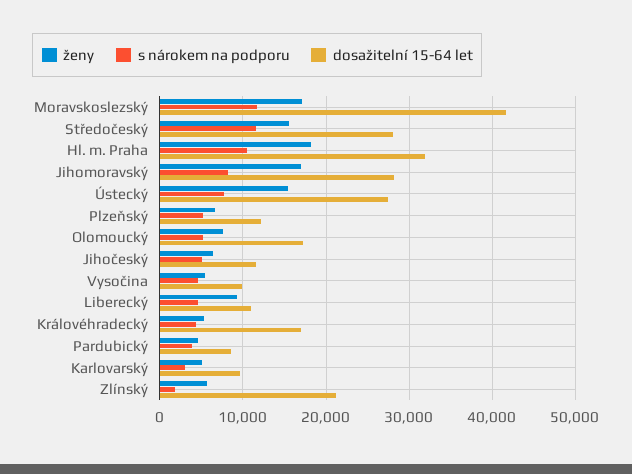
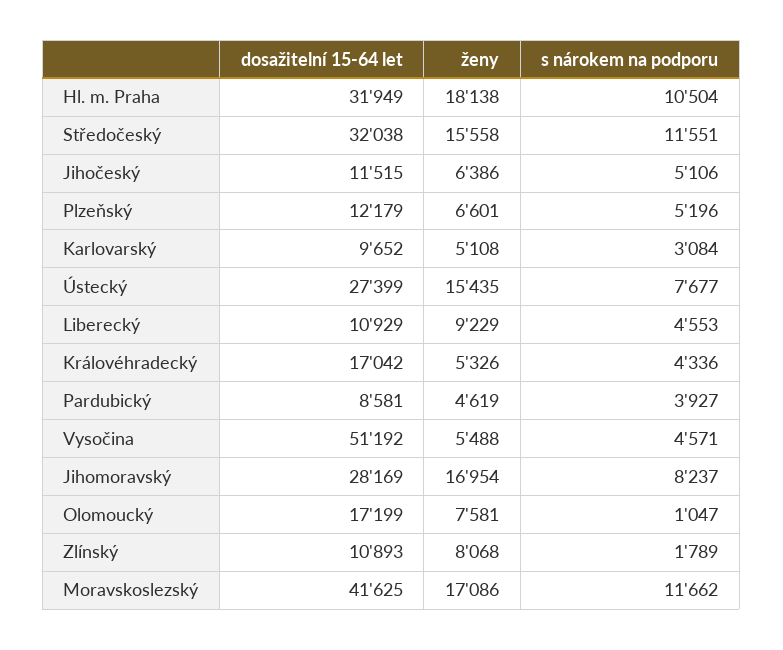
dosažitelní 15-64 let, Středočeský: 28000 -> 32038
s nárokem na podporu, Olomoucký: 5000 -> 1047
dosažitelní 15-64 let, Vysočina: 10000 -> 51192
ženy, Zlínský: 6000 -> 8068
dosažitelní 15-64 let, Zlínský: 21000 -> 10893

